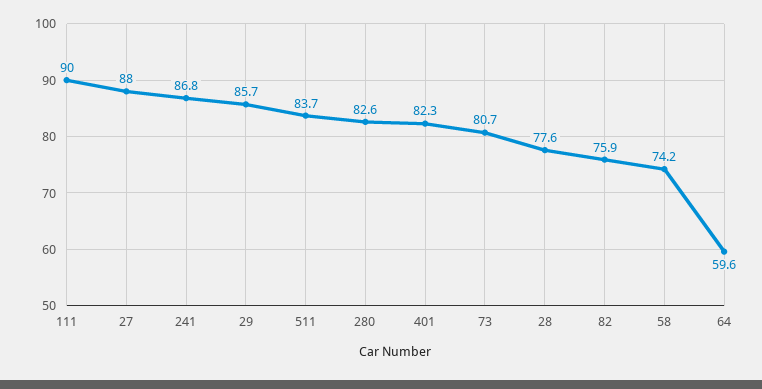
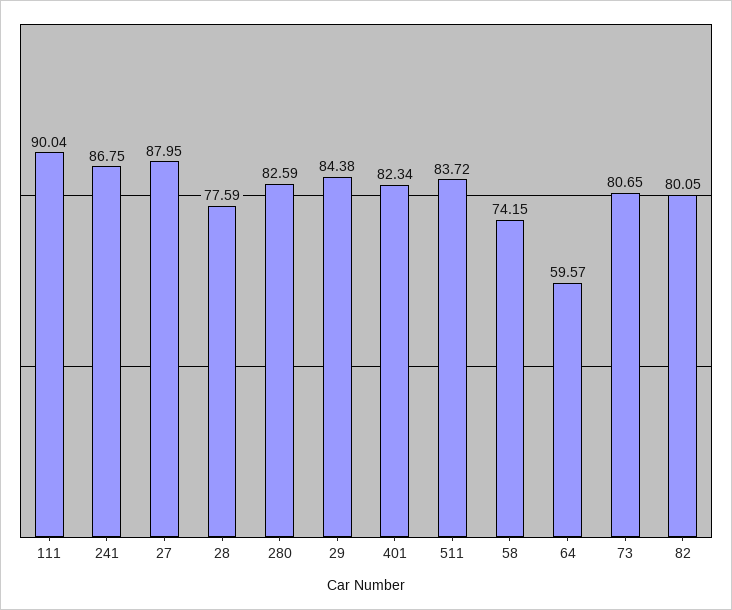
29: 85.7 -> 84.38
82: 75.9 -> 80.05

